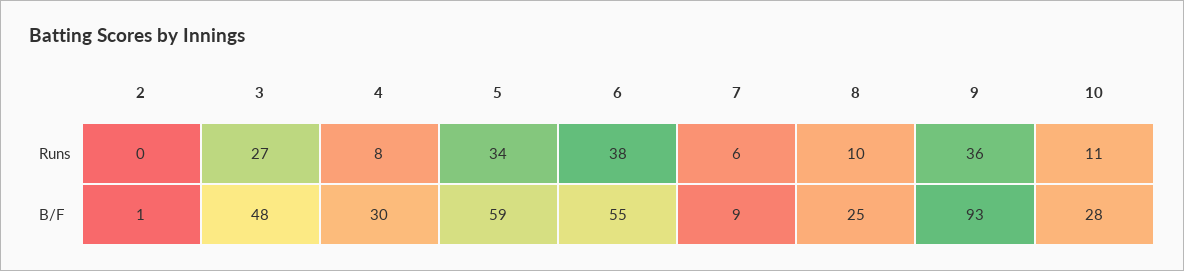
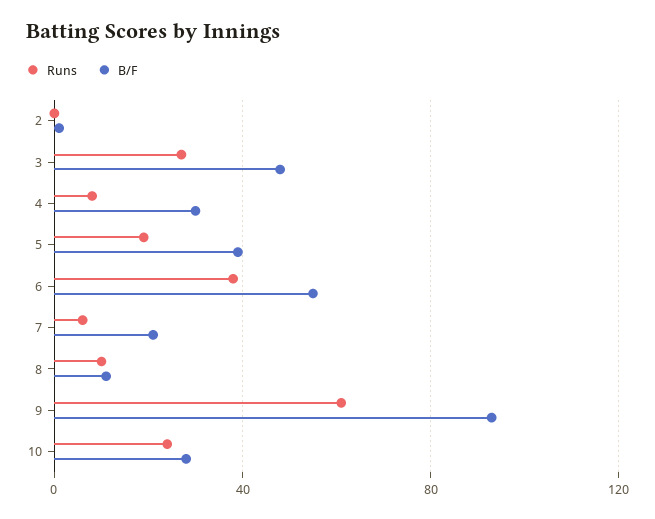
Runs, 5: 34 -> 20
Runs, 9: 36 -> 60
Runs, 10: 11 -> 25
B/F, 5: 59 -> 40
B/F, 7: 9 -> 20
B/F, 8: 25 -> 10

